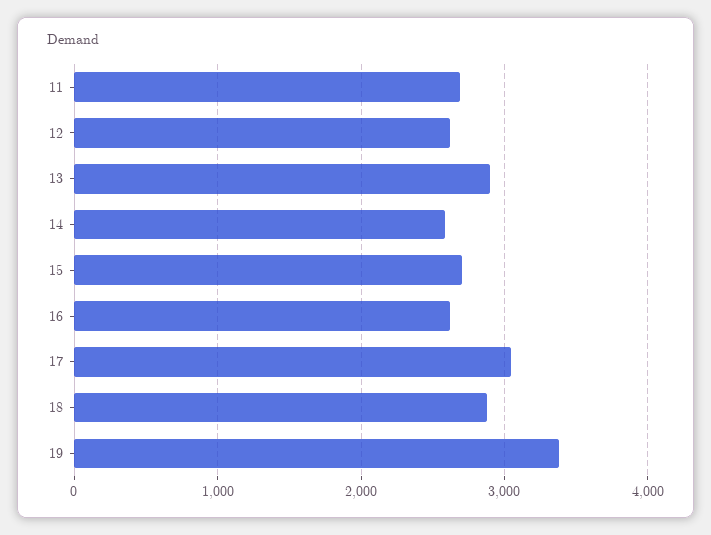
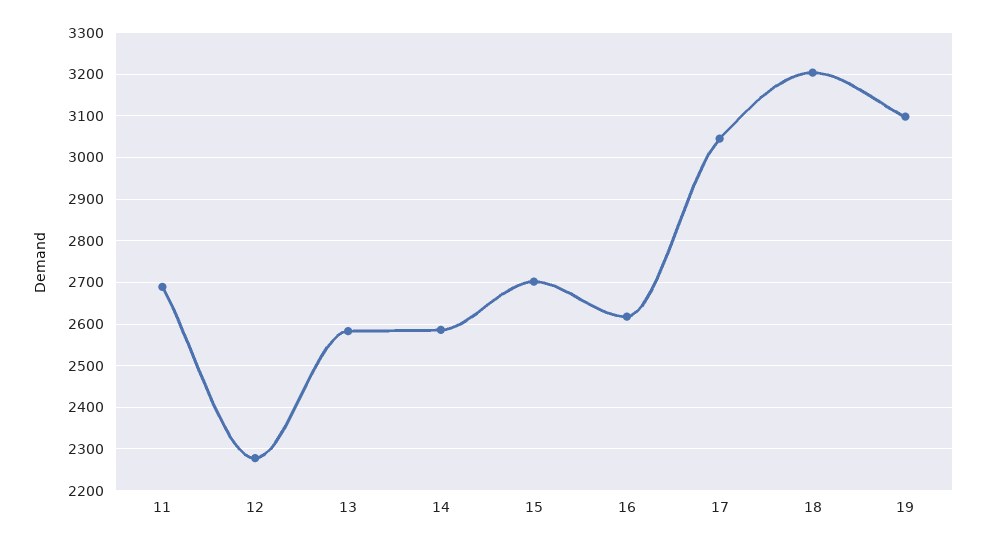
12: 2600 -> 2280
13: 2900 -> 2580
18: 2900 -> 3200
19: 3400 -> 3100

